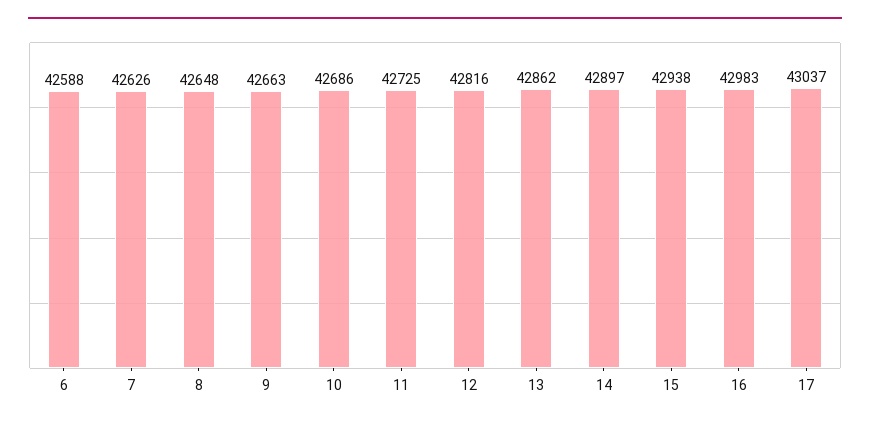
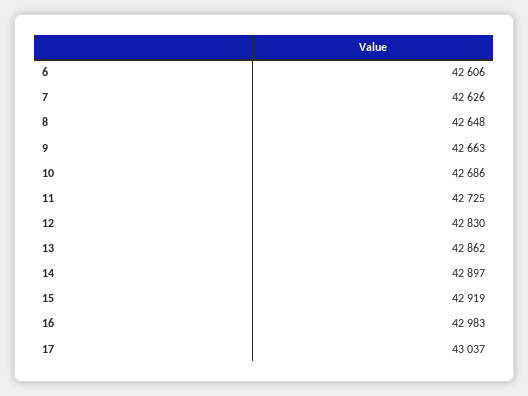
6: 42588 -> 42606
12: 42816 -> 42830
15: 42938 -> 42919

